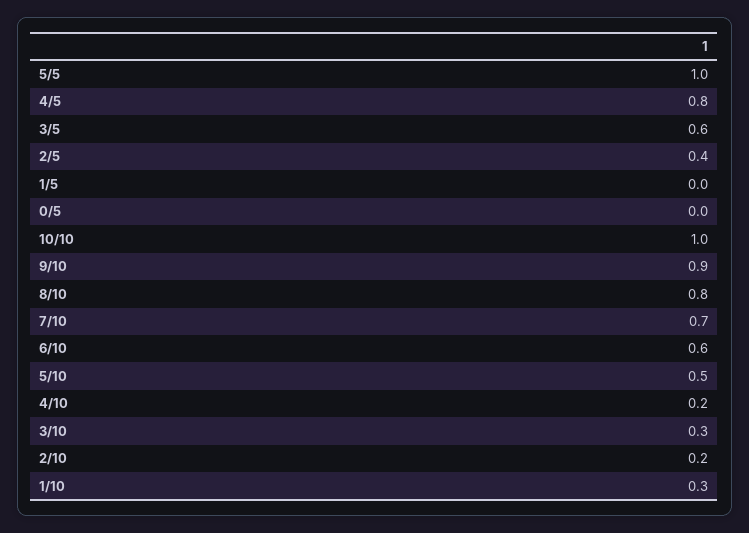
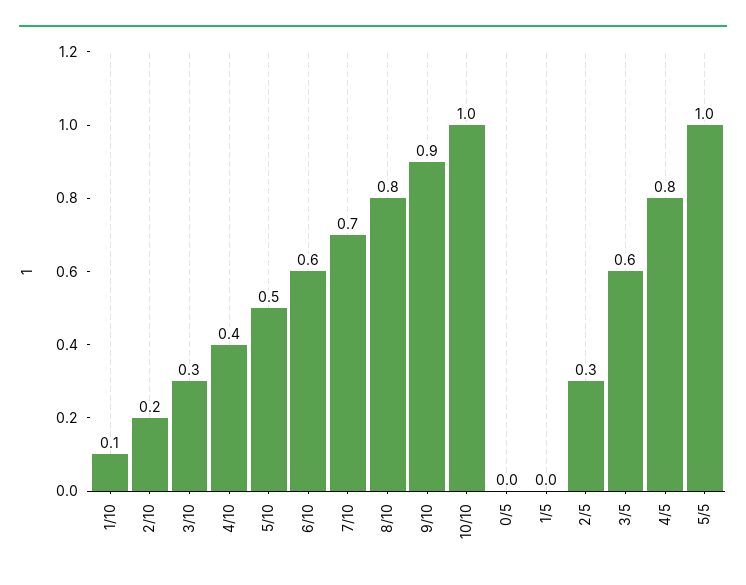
2/5: 0.4 -> 0.3
4/10: 0.2 -> 0.4
1/10: 0.3 -> 0.1

